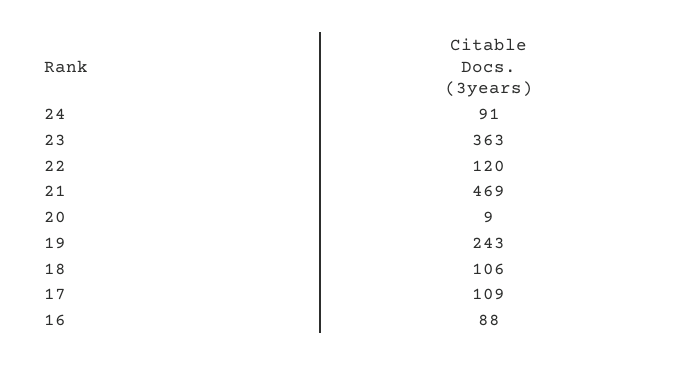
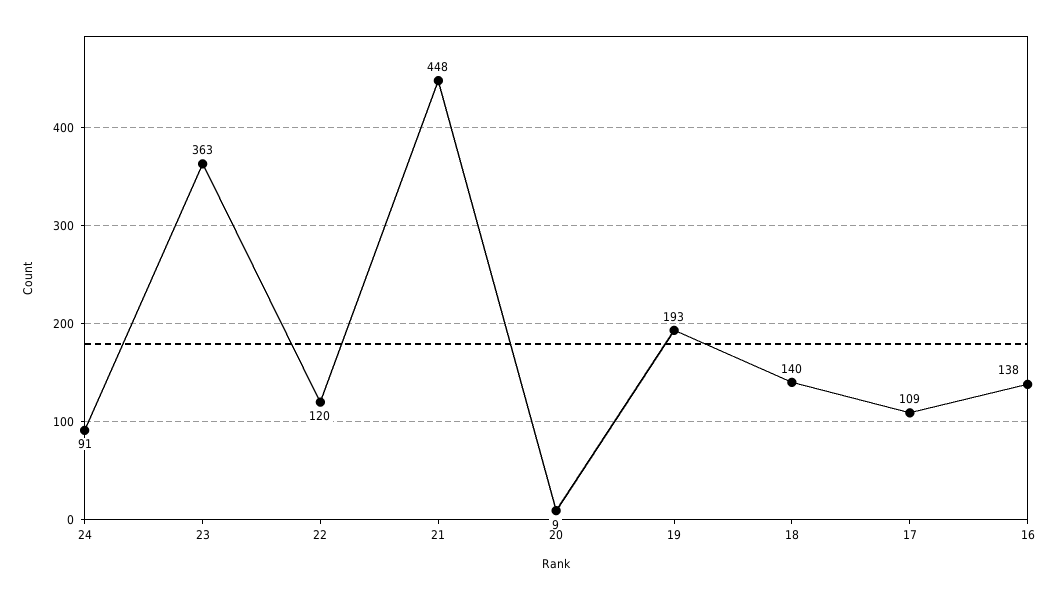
21: 469 -> 448
19: 243 -> 193
18: 106 -> 140
16: 88 -> 138

